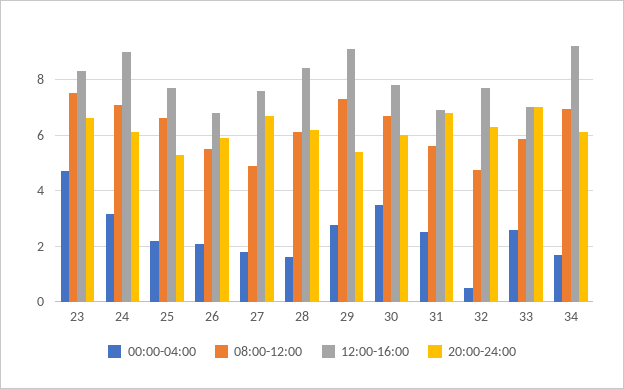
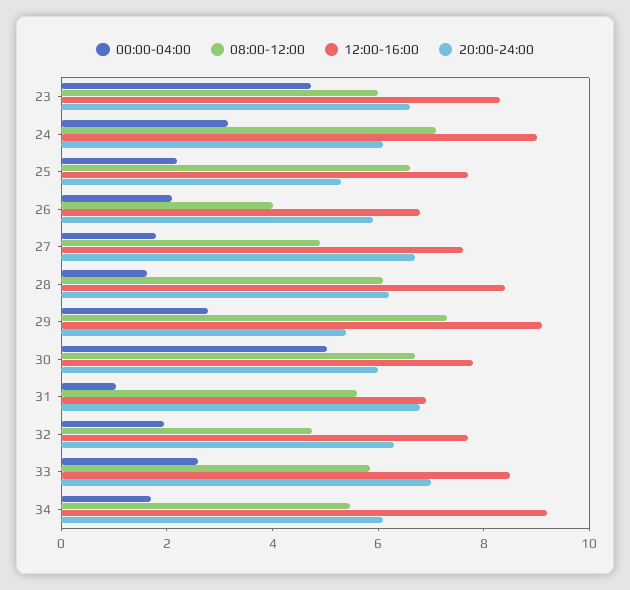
08:00-12:00, 23: 7.5 -> 6
08:00-12:00, 26: 5.5 -> 4
00:00-04:00, 30: 3.5 -> 5
00:00-04:00, 31: 2.5 -> 1
00:00-04:00, 32: 0.5 -> 2
12:00-16:00, 33: 7 -> 8.5
08:00-12:00, 34: 7 -> 5.5

